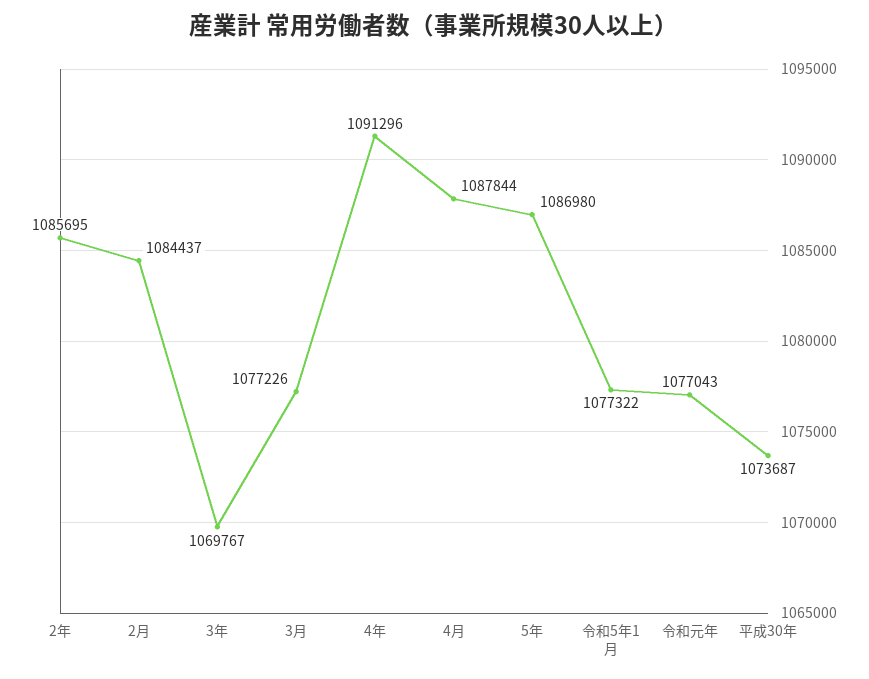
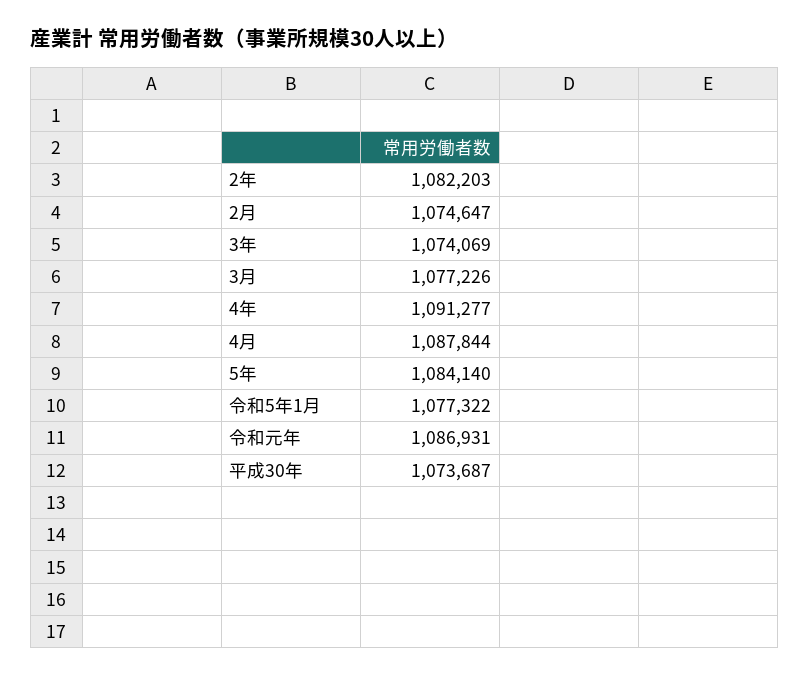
2年: 1085695 -> 1082203
2月: 1084437 -> 1074647
3年: 1069767 -> 1074069
4年: 1091296 -> 1091277
5年: 1086980 -> 1084140
令和元年: 1077043 -> 1086931

